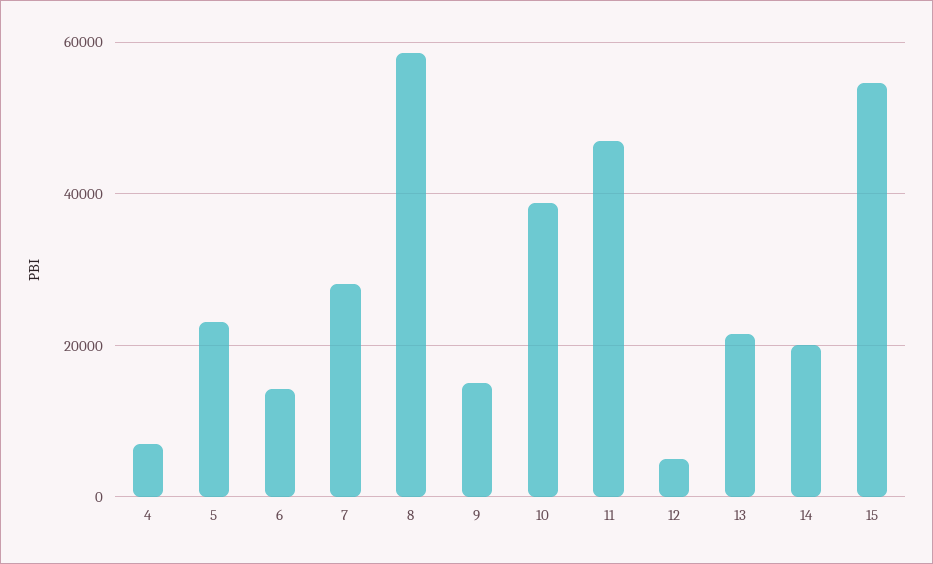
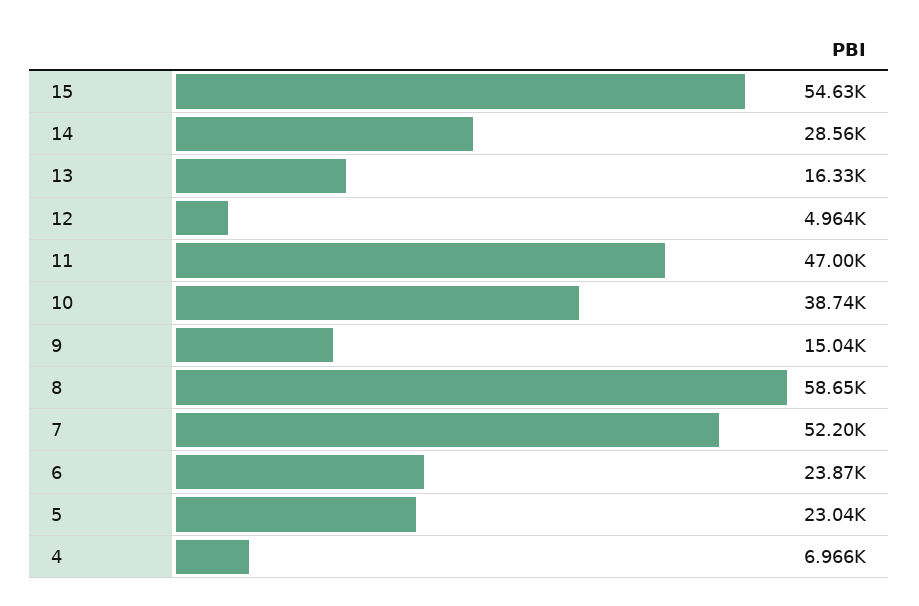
6: 14000 -> 23870
7: 28000 -> 52200
13: 22000 -> 16330
14: 20000 -> 28560

